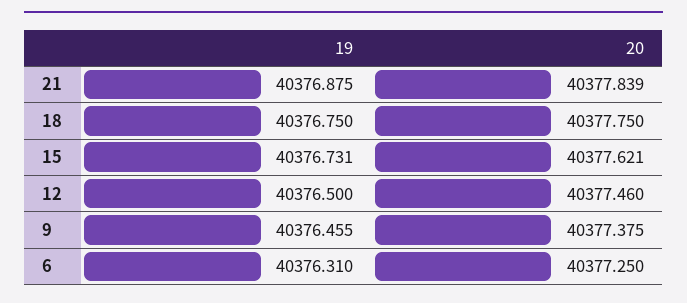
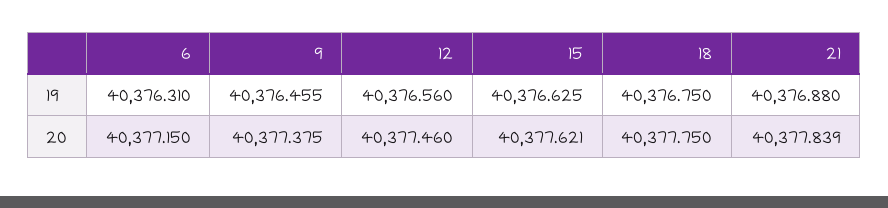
19, 21: 40376.875 -> 40376.88
19, 15: 40376.731 -> 40376.625
19, 12: 40376.5 -> 40376.56
20, 6: 40377.25 -> 40377.15

